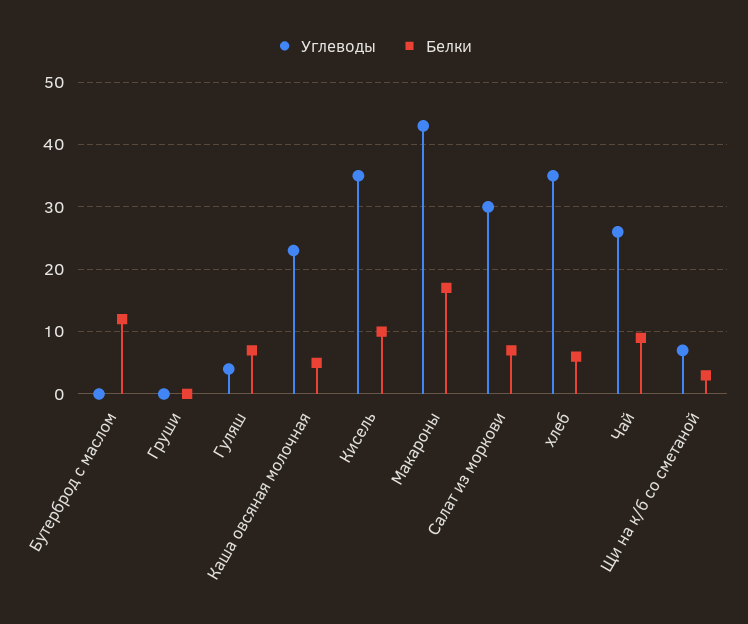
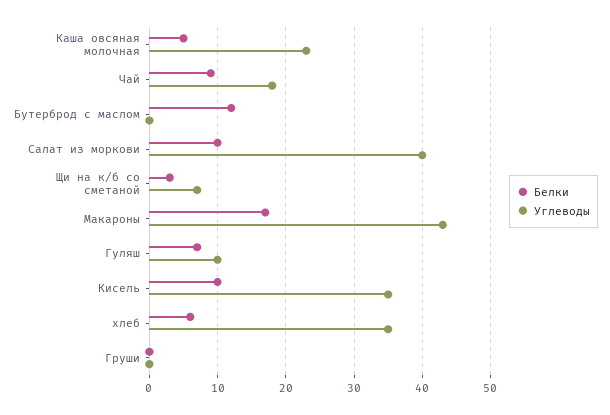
Углеводы, Гуляш: 4 -> 10
Углеводы, Салат из моркови: 30 -> 40
Белки, Салат из моркови: 7 -> 10
Углеводы, Чай: 26 -> 18

